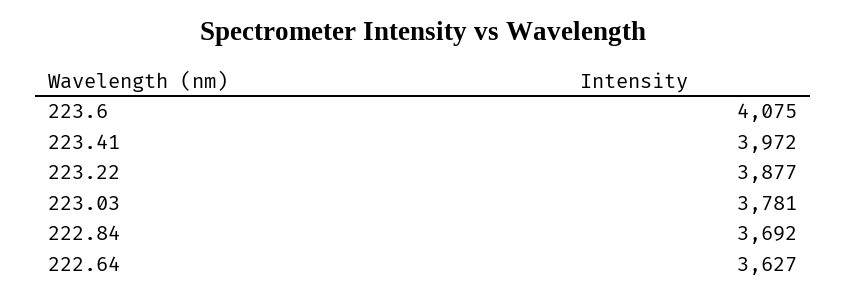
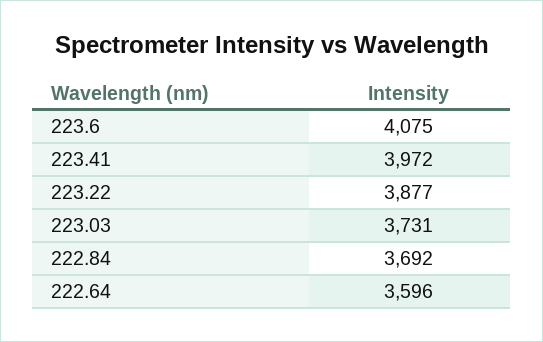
223.03: 3781 -> 3731
222.64: 3627 -> 3596

